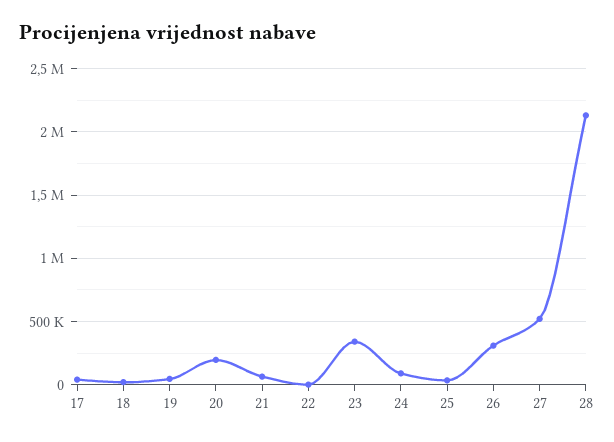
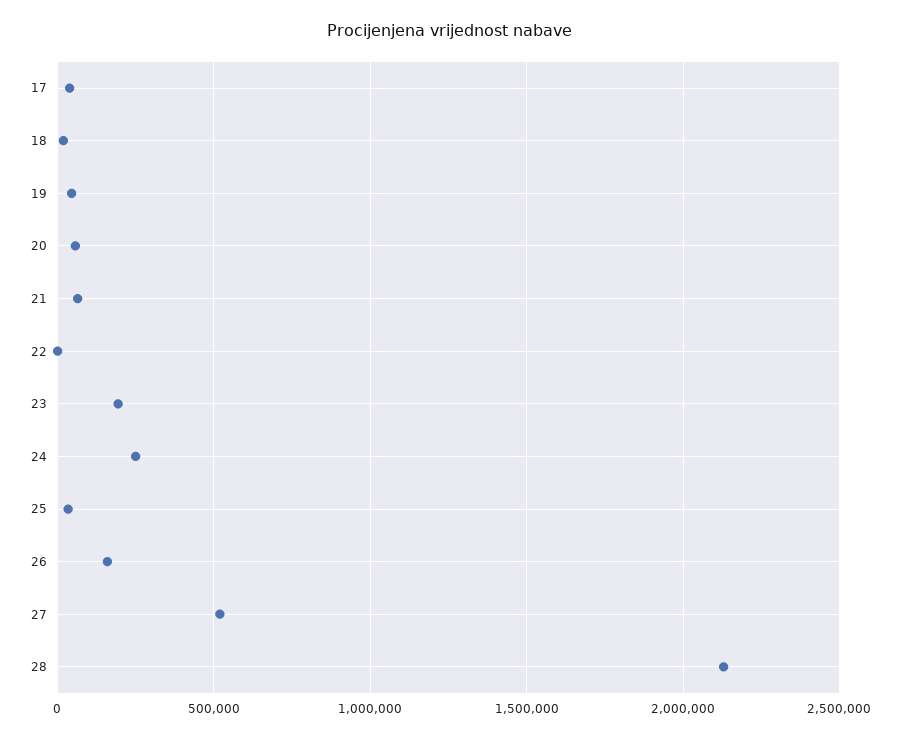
20: 200000 -> 50000
23: 350000 -> 200000
24: 100000 -> 250000
26: 300000 -> 150000

